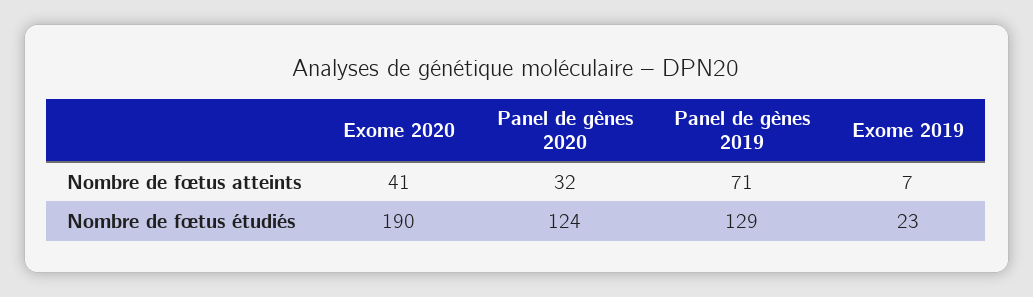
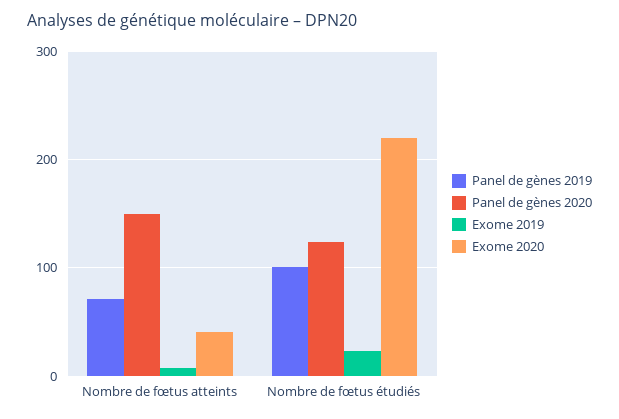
Panel de gènes 2020, Nombre de fœtus atteints: 32 -> 150
Exome 2020, Nombre de fœtus étudiés: 190 -> 220
Panel de gènes 2019, Nombre de fœtus étudiés: 129 -> 100

